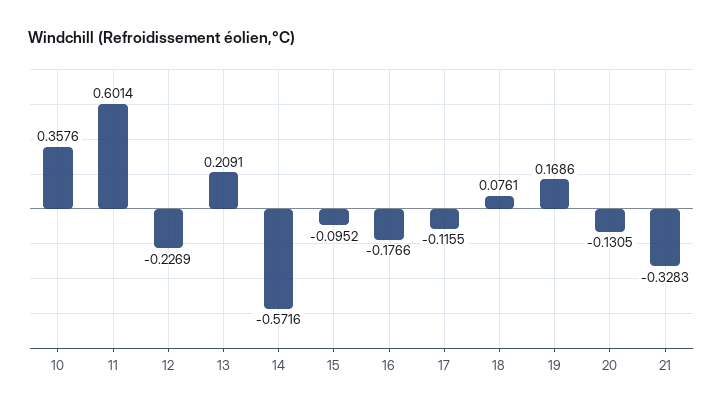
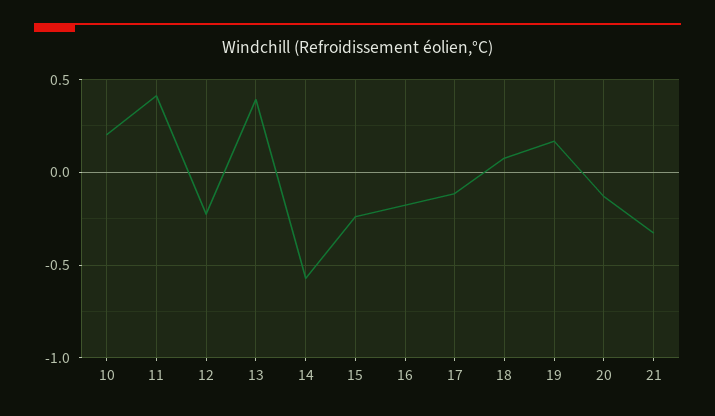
10: 0.3576 -> 0.2
11: 0.6014 -> 0.4
13: 0.2091 -> 0.4
15: -0.0952 -> -0.25

